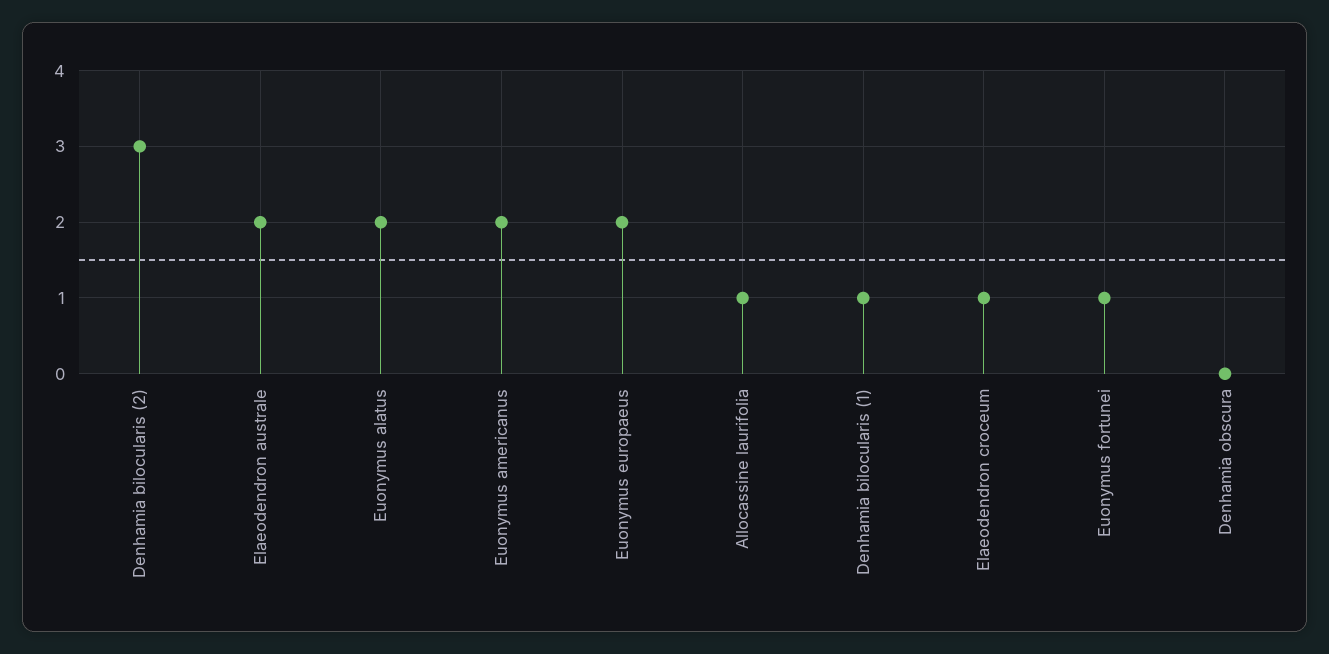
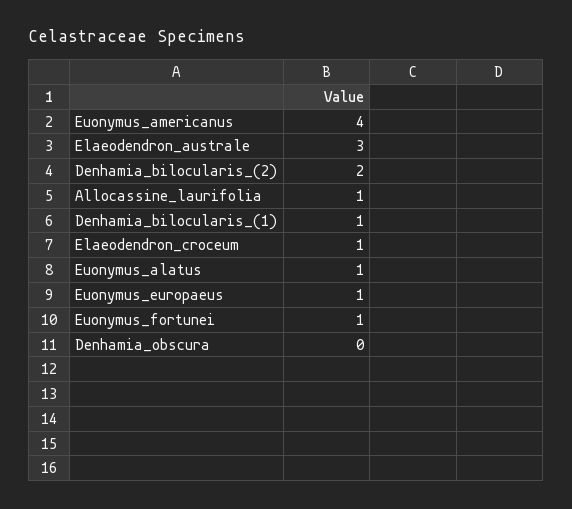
Denhamia bilocularis (2): 3 -> 2
Elaeodendron australe: 2 -> 3
Euonymus alatus: 2 -> 1
Euonymus americanus: 2 -> 4
Euonymus europaeus: 2 -> 1

